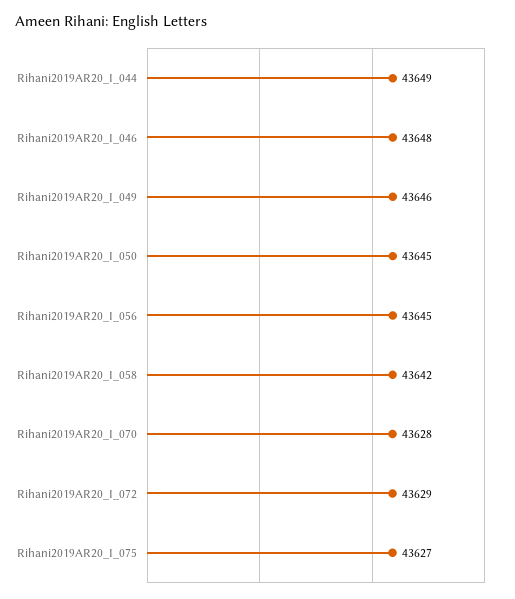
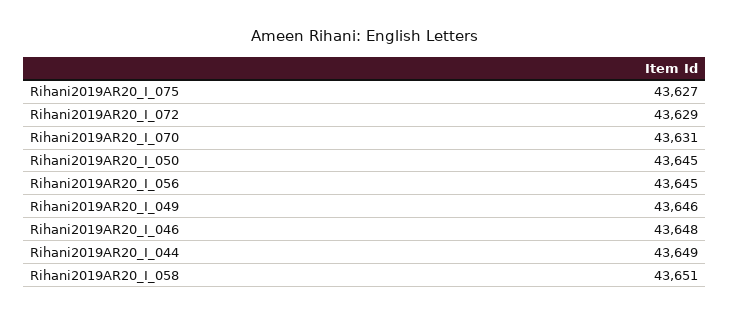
Rihani2019AR20_I_058: 43642 -> 43651
Rihani2019AR20_I_070: 43628 -> 43631

